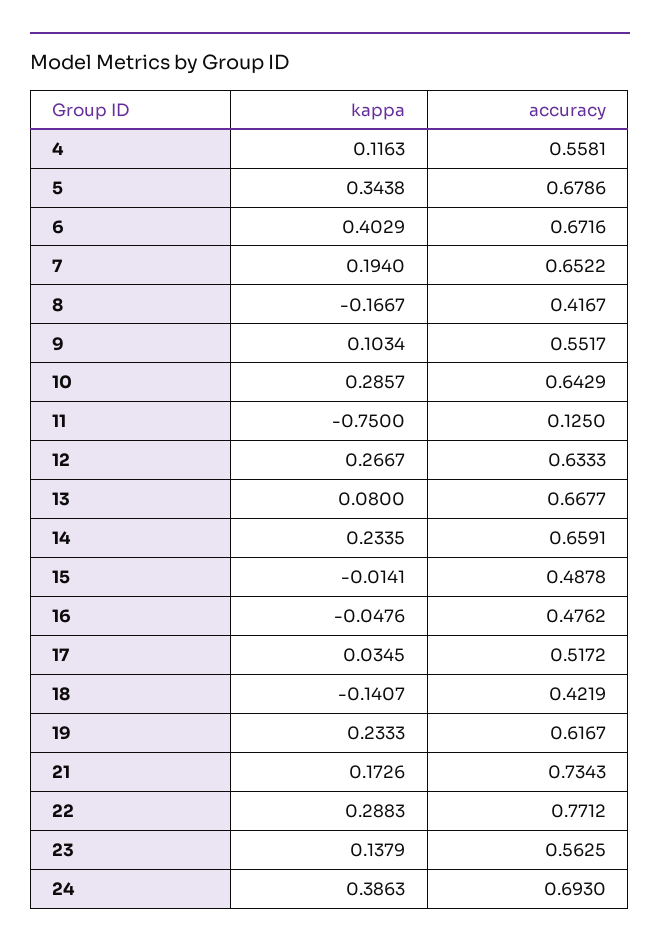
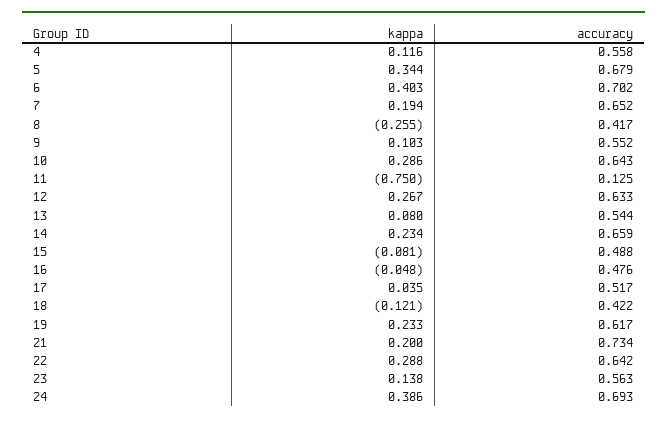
accuracy, 6: 0.6716 -> 0.702
kappa, 8: -0.1667 -> -0.255
accuracy, 13: 0.6677 -> 0.544
kappa, 15: -0.0141 -> -0.081
kappa, 18: -0.1407 -> -0.121
kappa, 21: 0.1726 -> 0.2
accuracy, 22: 0.7712 -> 0.642

